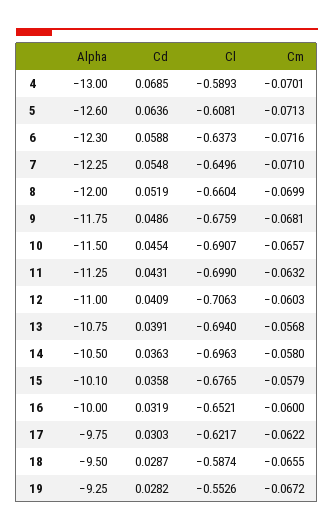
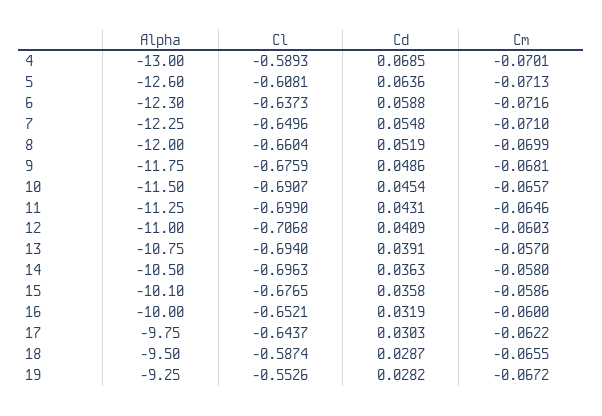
Cm, 11: -0.0632 -> -0.0646
Cl, 12: -0.7063 -> -0.7068
Cm, 13: -0.0568 -> -0.057
Cm, 15: -0.0579 -> -0.0586
Cl, 17: -0.6217 -> -0.6437

